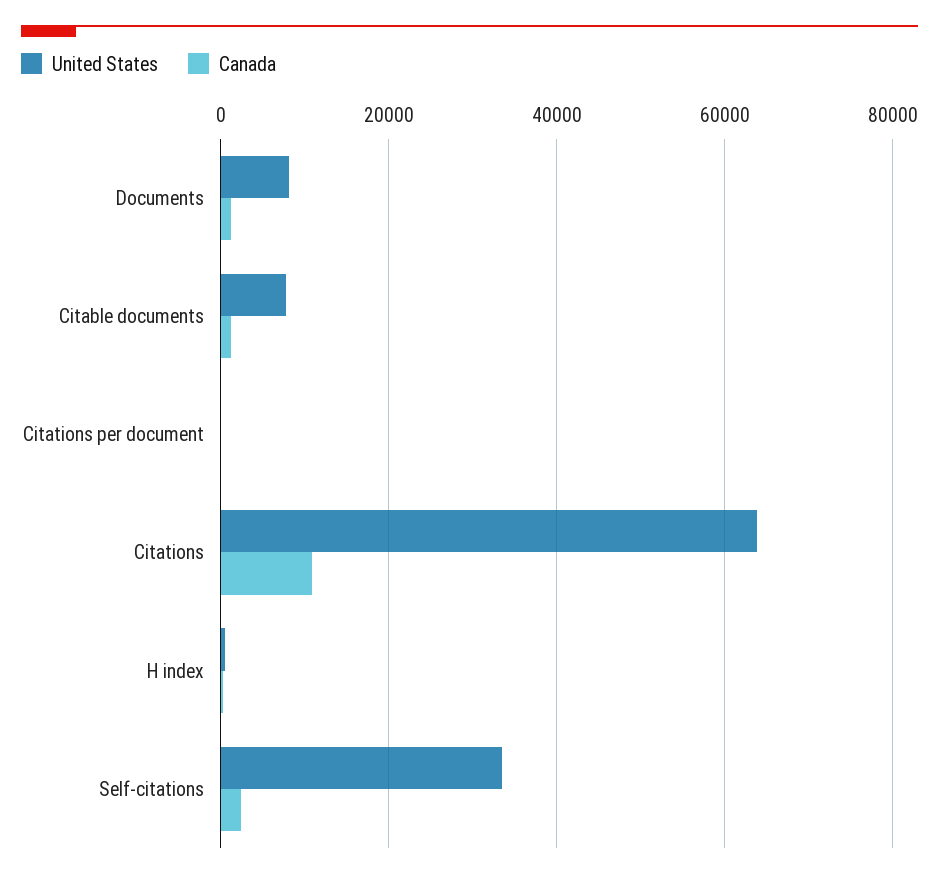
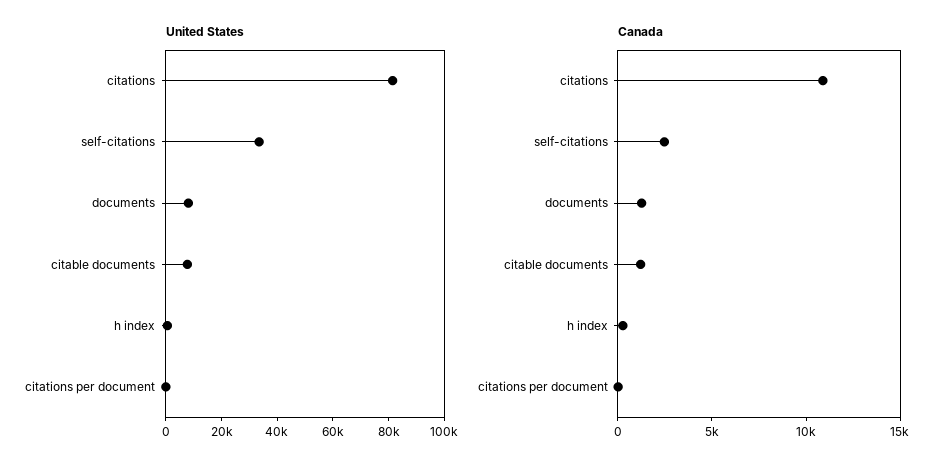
United States, Citations: 64000 -> 80000

